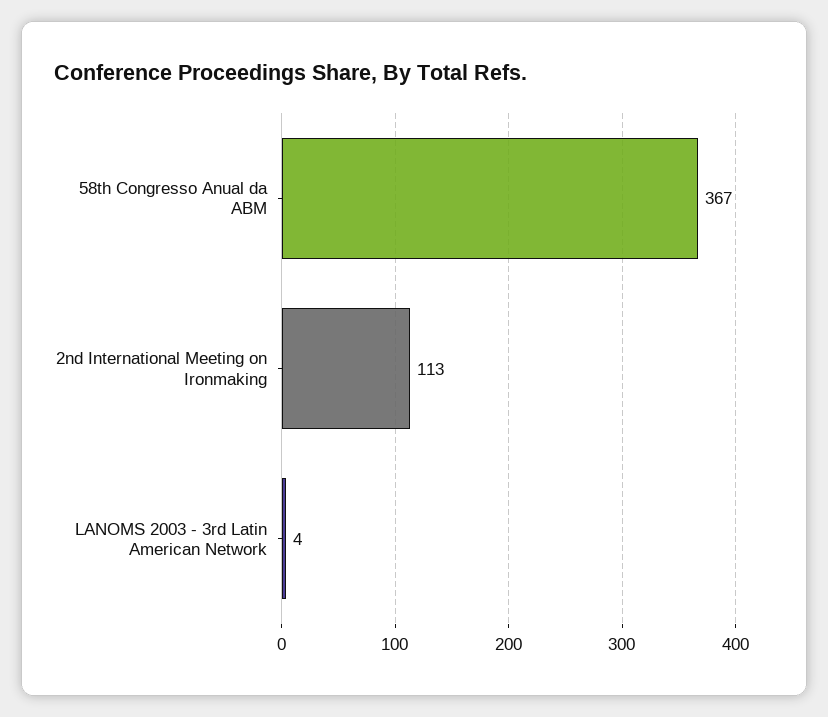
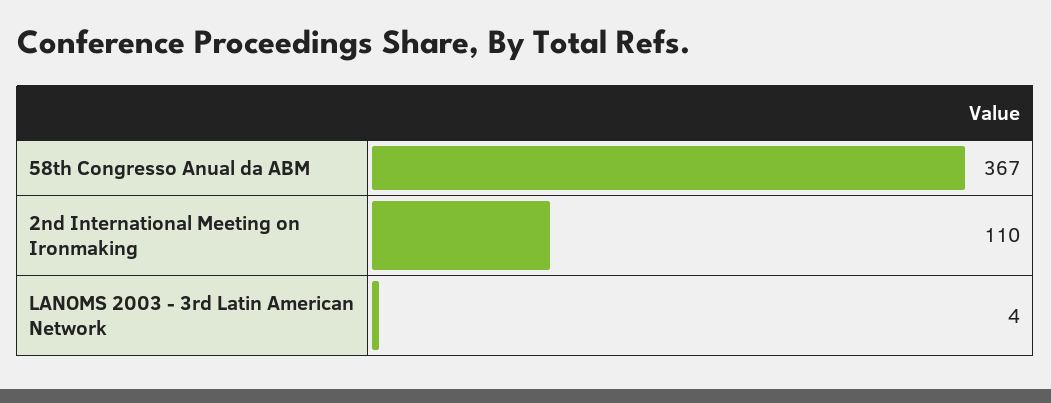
2nd International Meeting on Ironmaking: 113 -> 110

